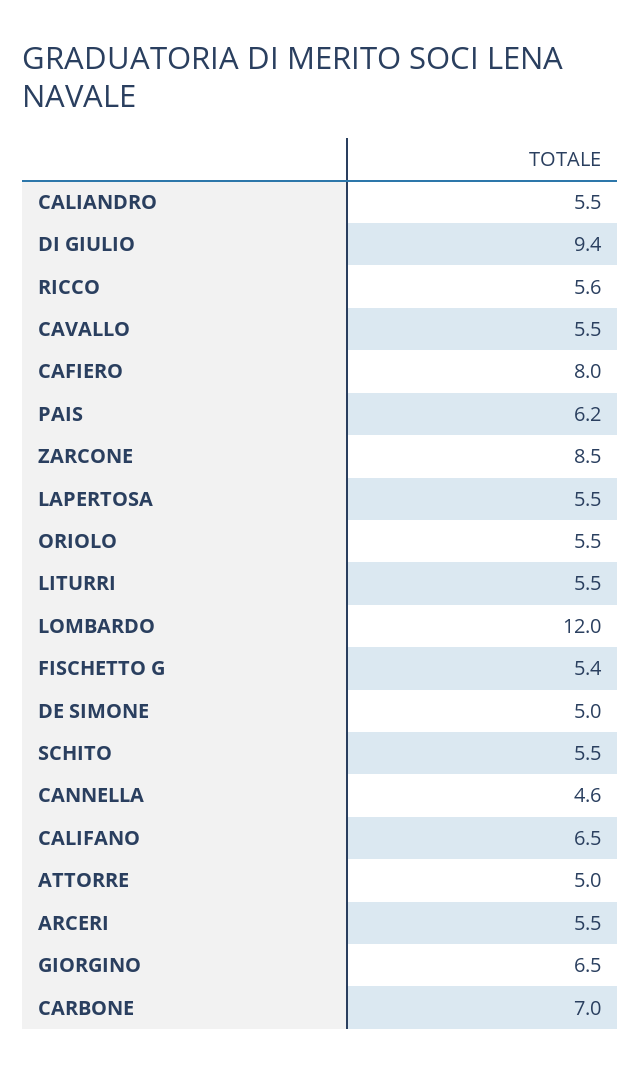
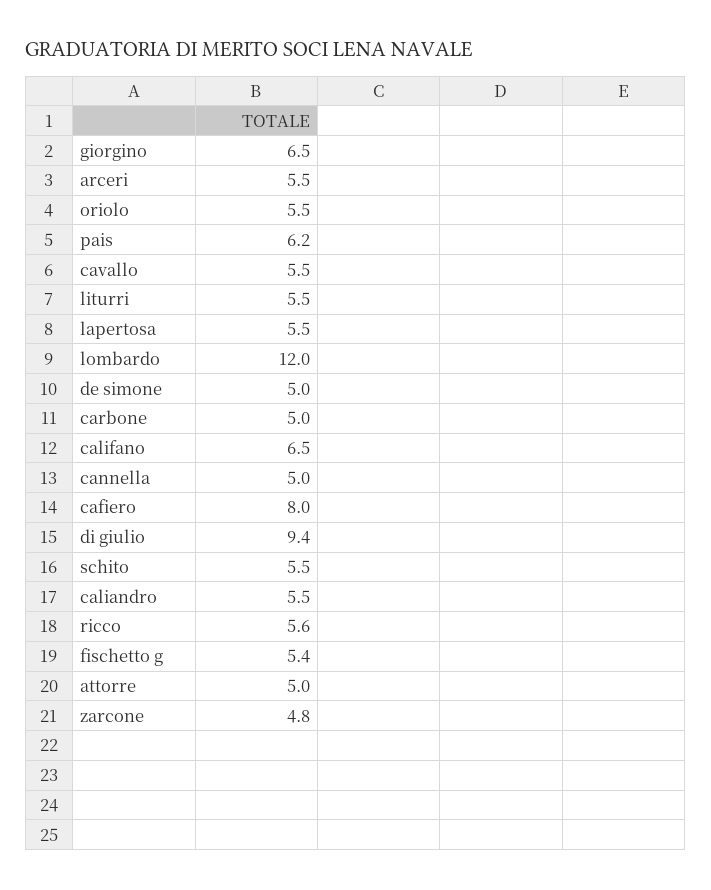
ZARCONE: 8.5 -> 4.8
CANNELLA: 4.6 -> 5
CARBONE: 7 -> 5

